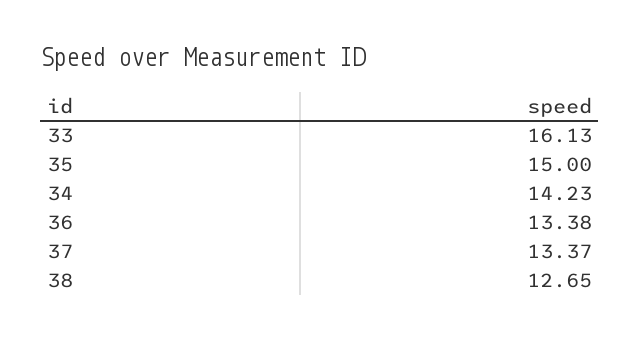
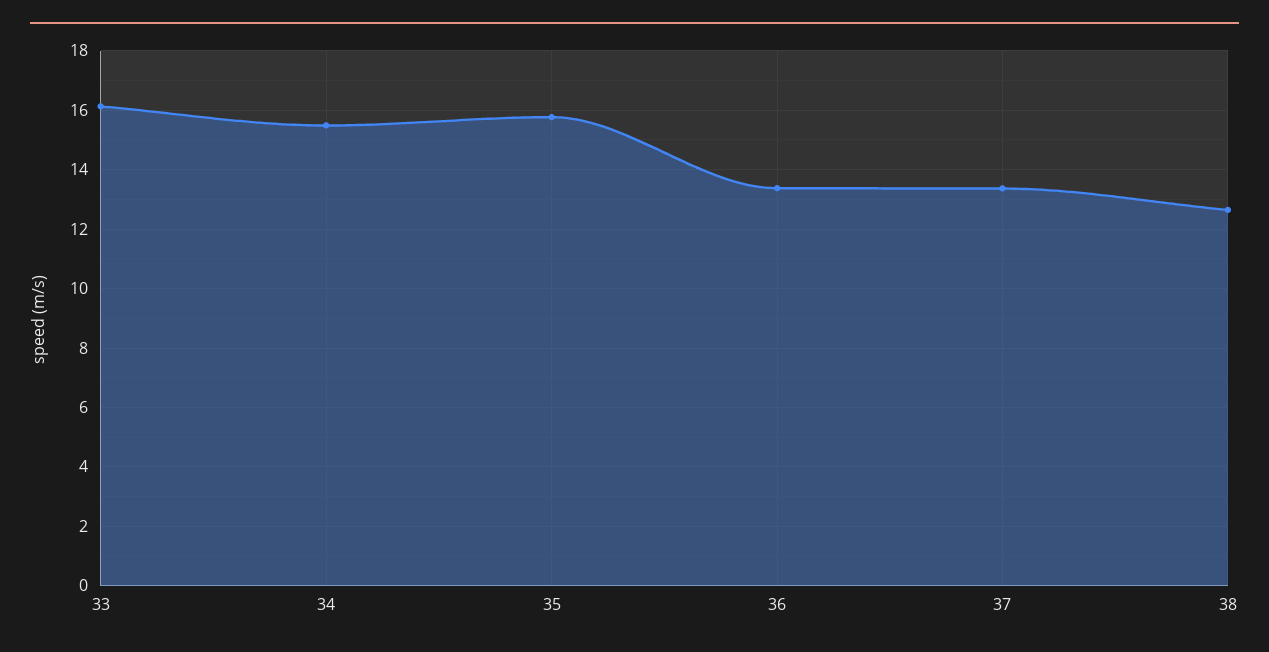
35: 15 -> 15.75
34: 14.23 -> 15.5

